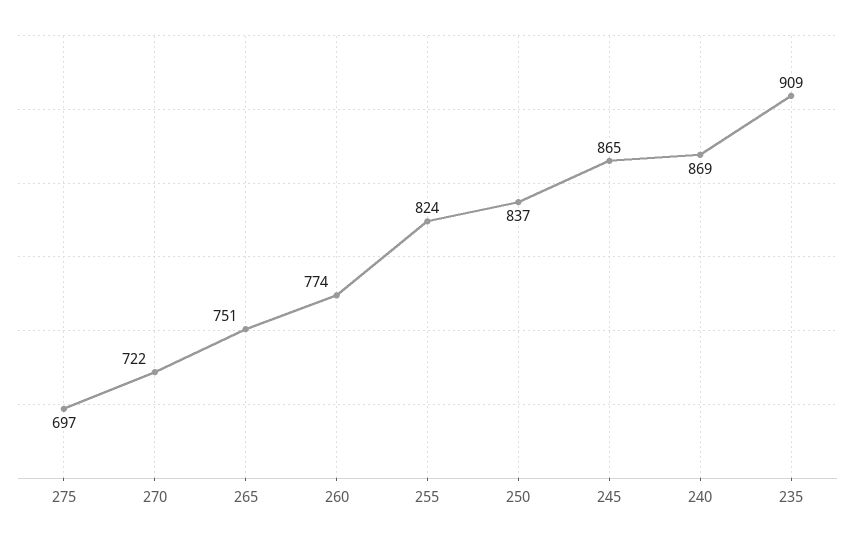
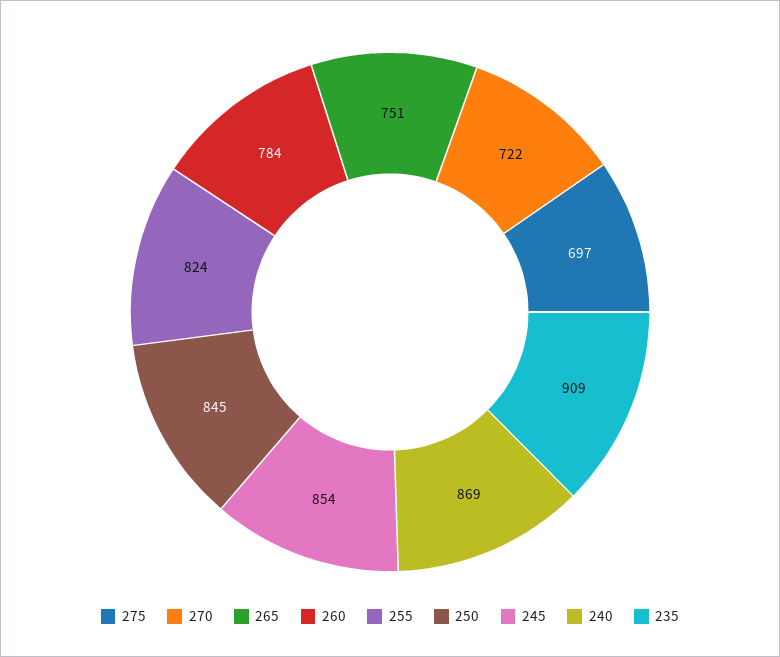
260: 774 -> 784
250: 837 -> 845
245: 865 -> 854

